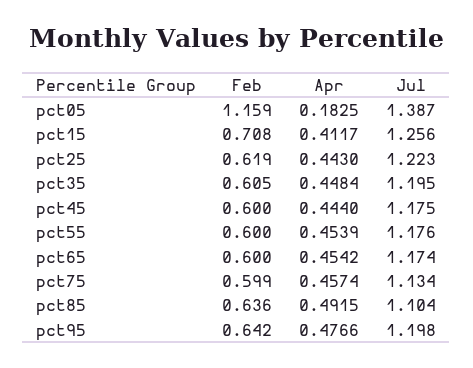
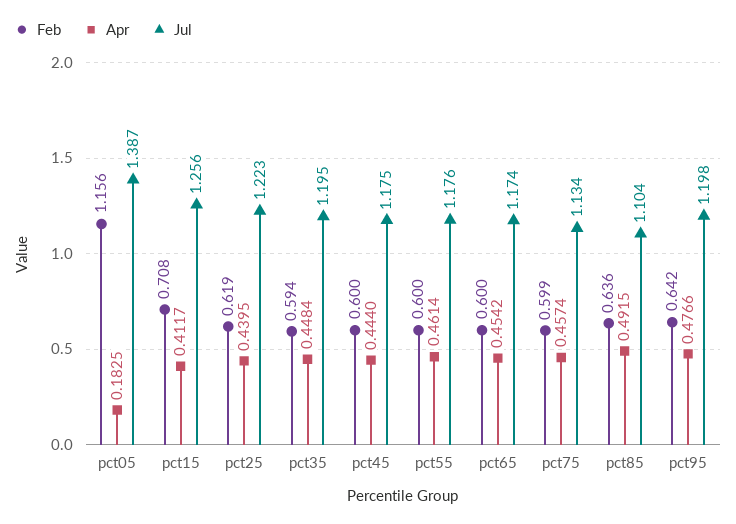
Feb, pct05: 1.159 -> 1.156
Apr, pct25: 0.443 -> 0.4395
Feb, pct35: 0.605 -> 0.594
Apr, pct55: 0.4539 -> 0.4614

